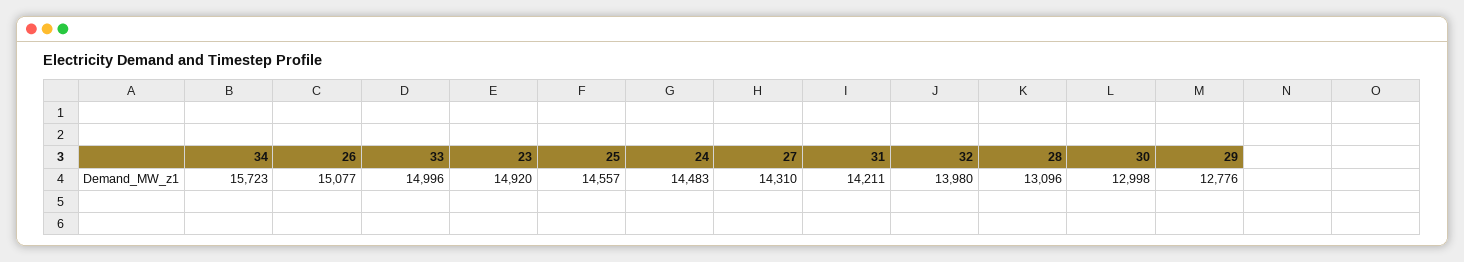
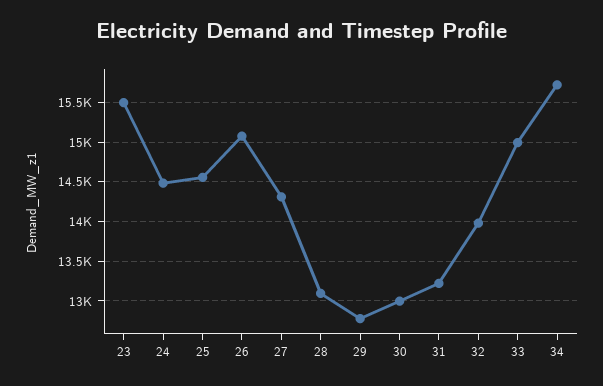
23: 14920 -> 15500
31: 14211 -> 13200

